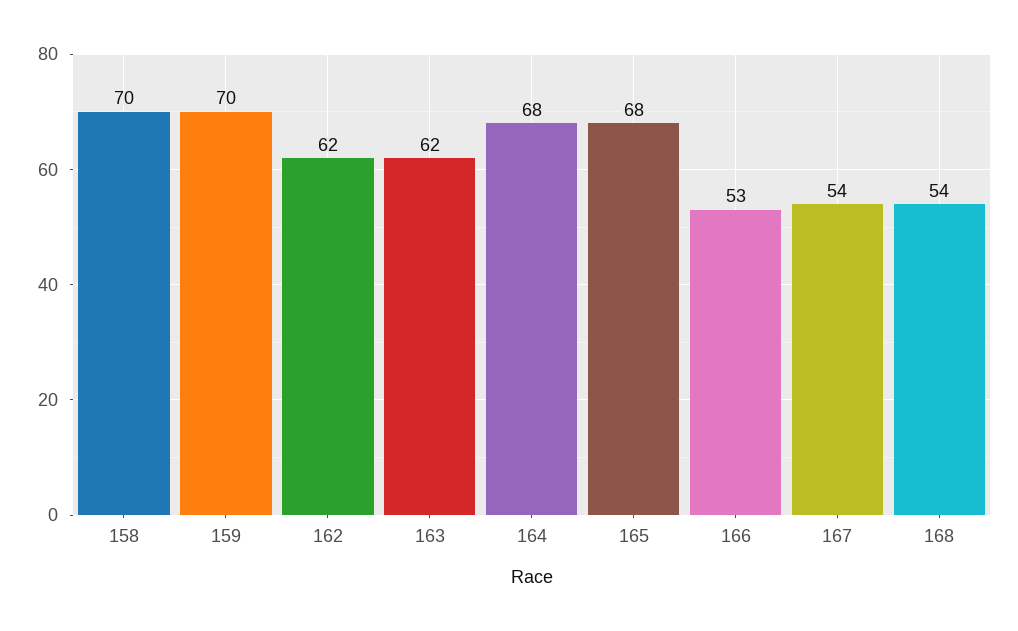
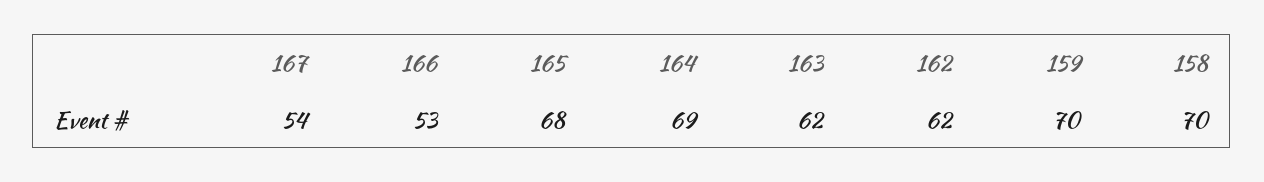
164: 68 -> 69
168: 54 -> none

